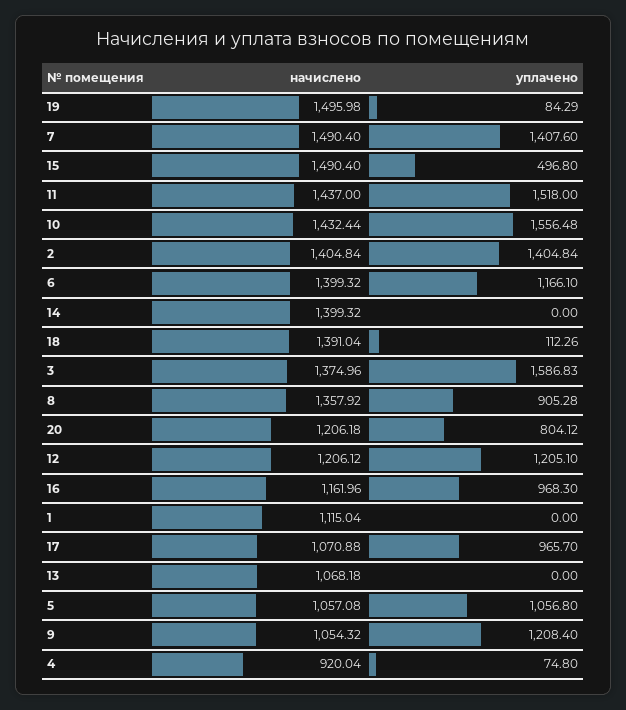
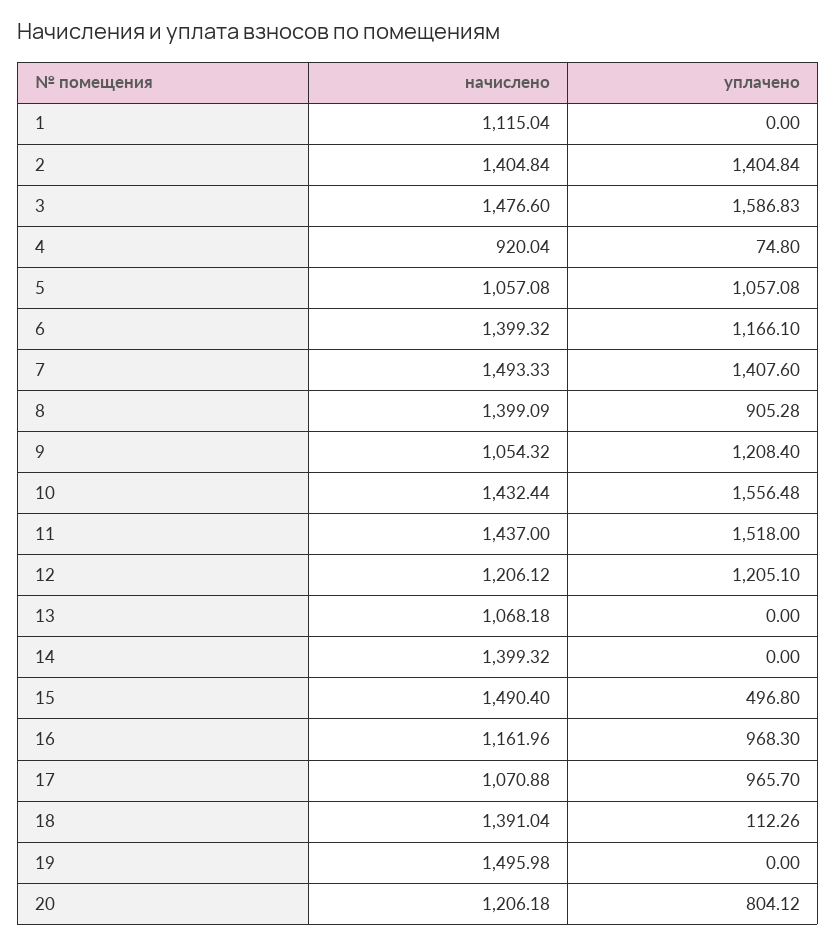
уплачено, 19: 84.29 -> 0
начислено, 7: 1490.4 -> 1493.33
начислено, 3: 1374.96 -> 1476.6
начислено, 8: 1357.92 -> 1399.09
уплачено, 5: 1056.8 -> 1057.08

